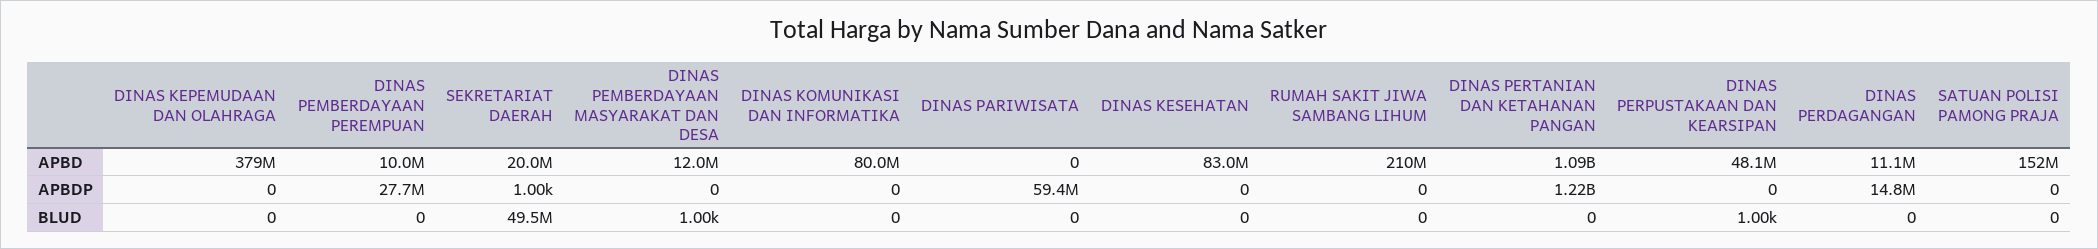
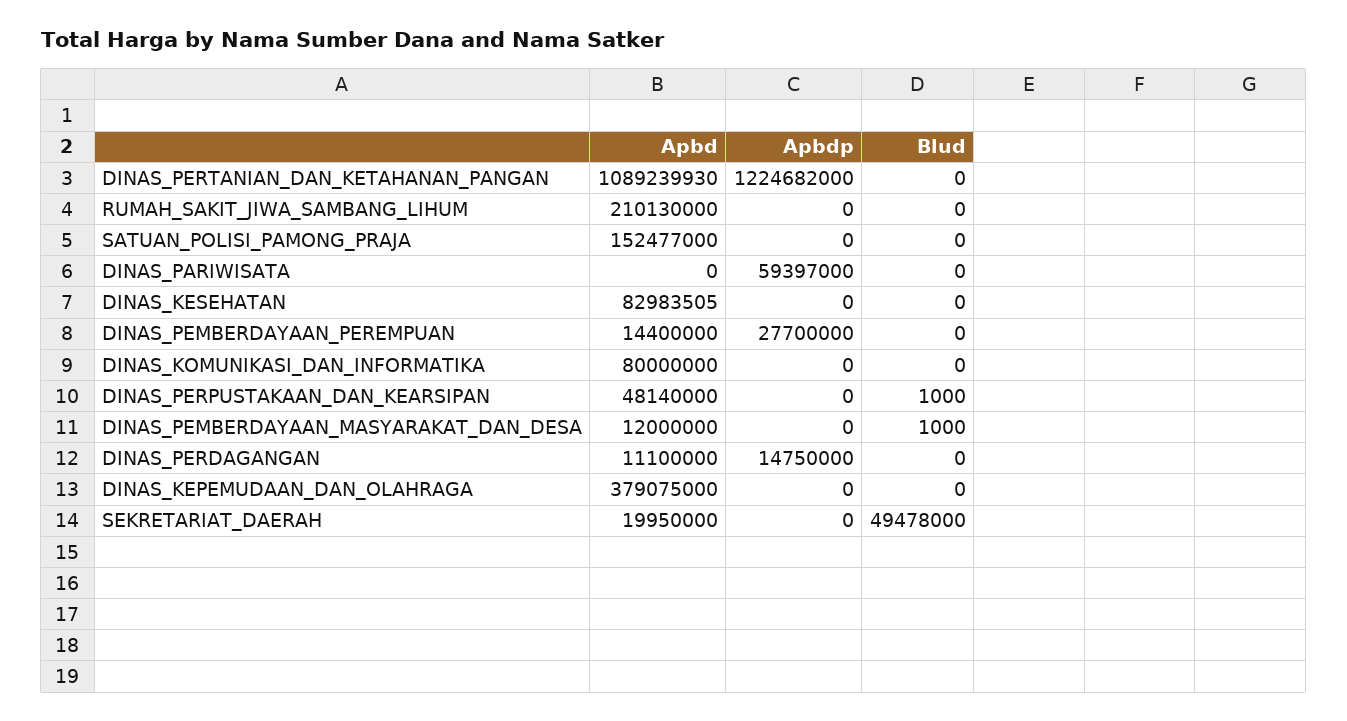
DINAS PEMBERDAYAAN PEREMPUAN, APBD: 10000000 -> 14400000
SEKRETARIAT DAERAH, APBDP: 1000 -> 0

